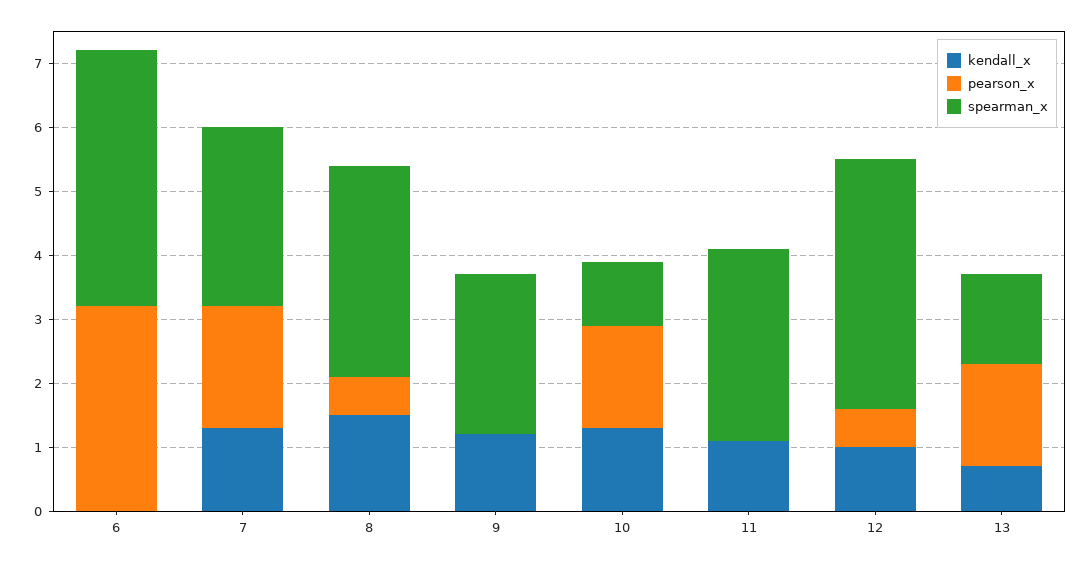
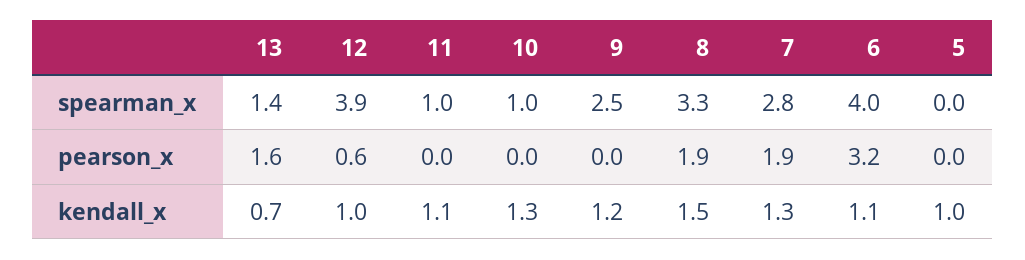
kendall_x, 6: 0 -> 1.1
pearson_x, 8: 0.5 -> 1.9
pearson_x, 10: 1.5 -> 0
spearman_x, 11: 3 -> 1
spearman_x, 5: none -> 0
pearson_x, 5: none -> 0
kendall_x, 5: none -> 1

